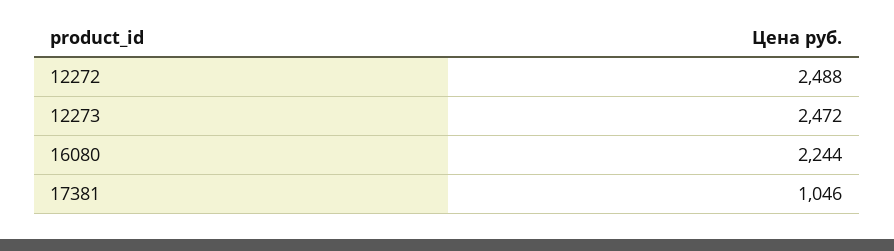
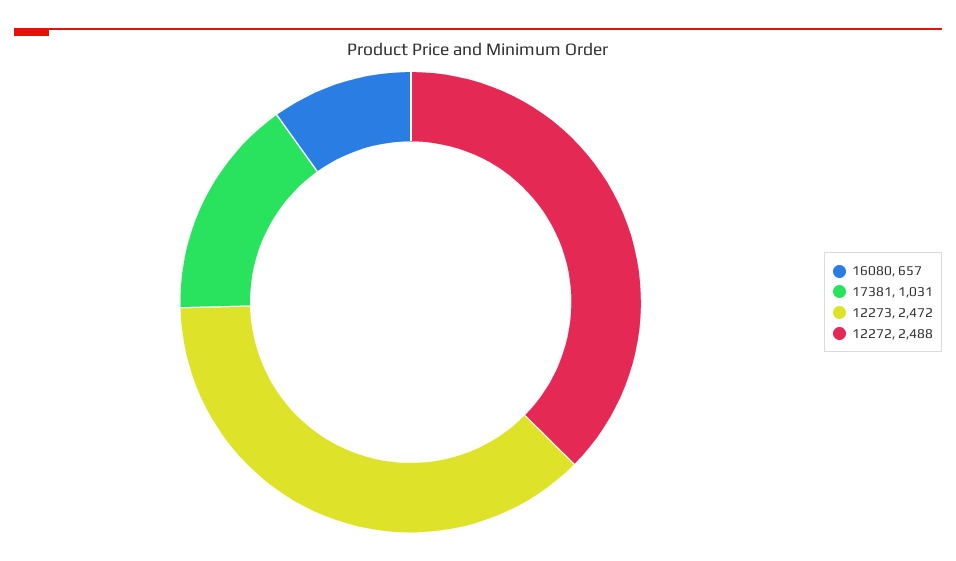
16080: 2244 -> 657
17381: 1046 -> 1031

